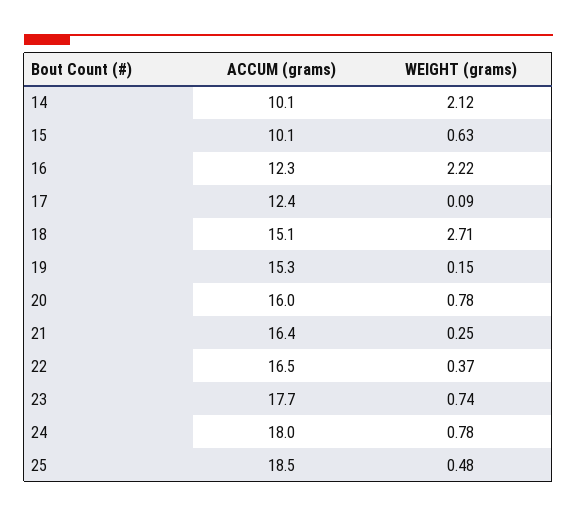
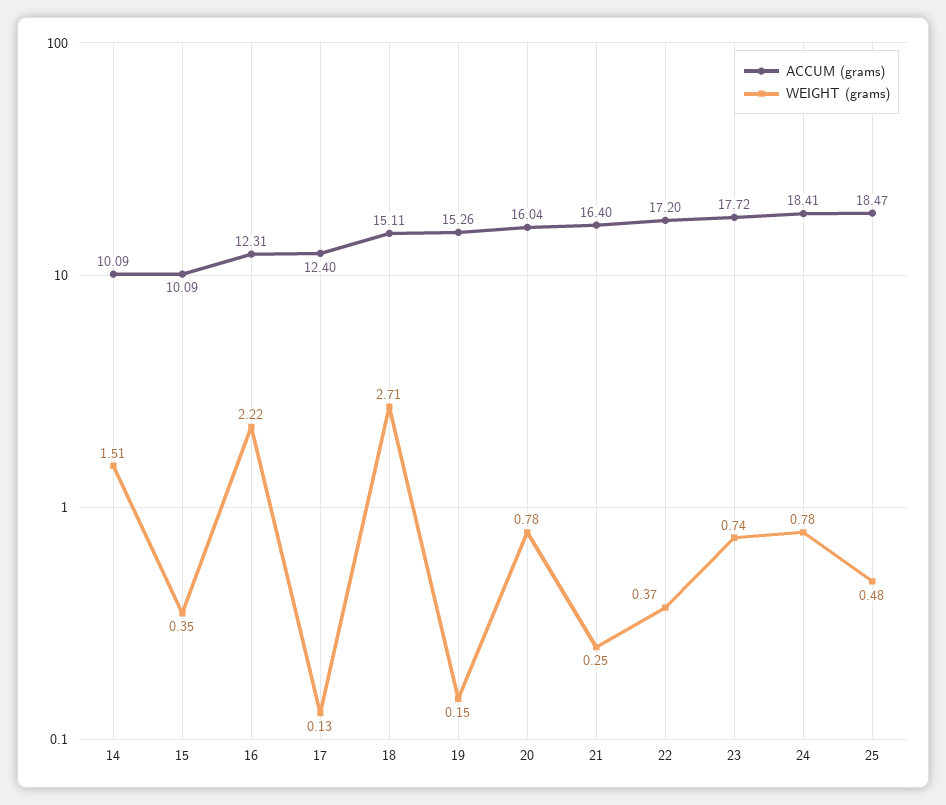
WEIGHT (grams), 14: 2.12 -> 1.51
WEIGHT (grams), 15: 0.63 -> 0.35
WEIGHT (grams), 17: 0.09 -> 0.13
ACCUM (grams), 22: 16.5 -> 17.2
ACCUM (grams), 24: 18 -> 18.41

